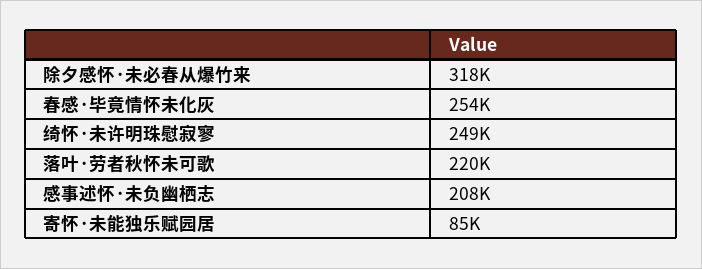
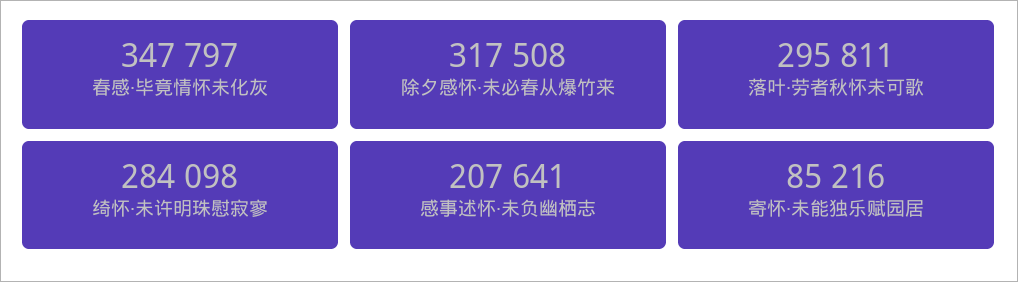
春感·毕竟情怀未化灰: 254000 -> 347797
绮怀·未许明珠慰寂寥: 249000 -> 284098
落叶·劳者秋怀未可歌: 220000 -> 295811

